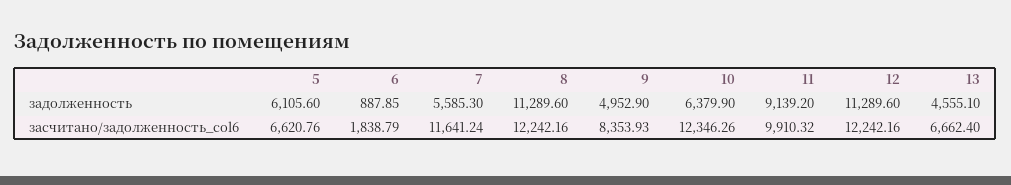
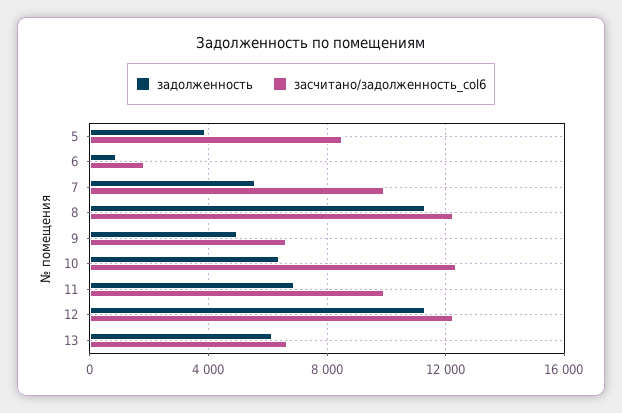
задолженность, 5: 6105.6 -> 4000
задолженность, 11: 9139.2 -> 7000
задолженность, 13: 4555.1 -> 6000
засчитано/задолженность_col6, 5: 6620.76 -> 8500
засчитано/задолженность_col6, 7: 11641.24 -> 10000
засчитано/задолженность_col6, 9: 8353.93 -> 6500

